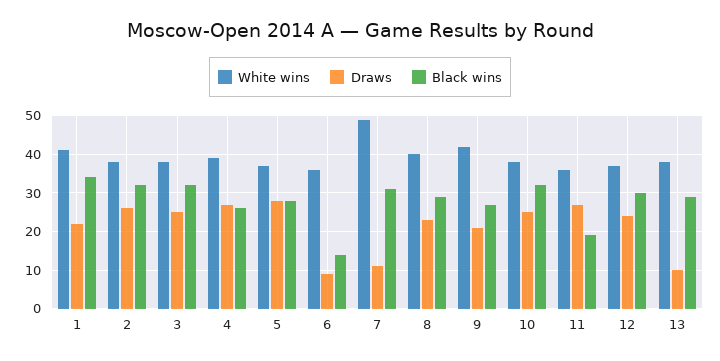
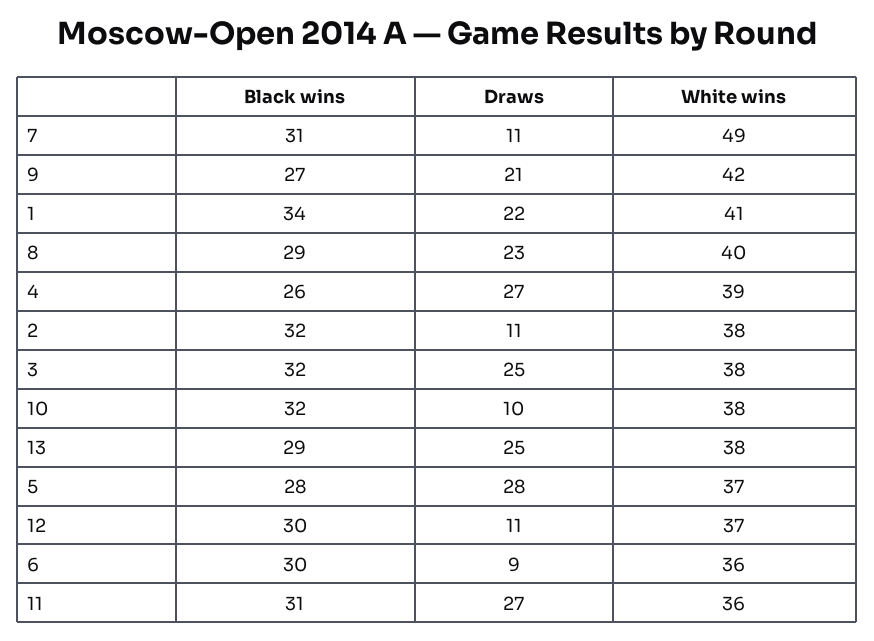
Draws, 2: 25 -> 11
Black wins, 6: 15 -> 30
Draws, 10: 25 -> 10
Black wins, 11: 20 -> 31
Draws, 12: 25 -> 11
Draws, 13: 10 -> 25

